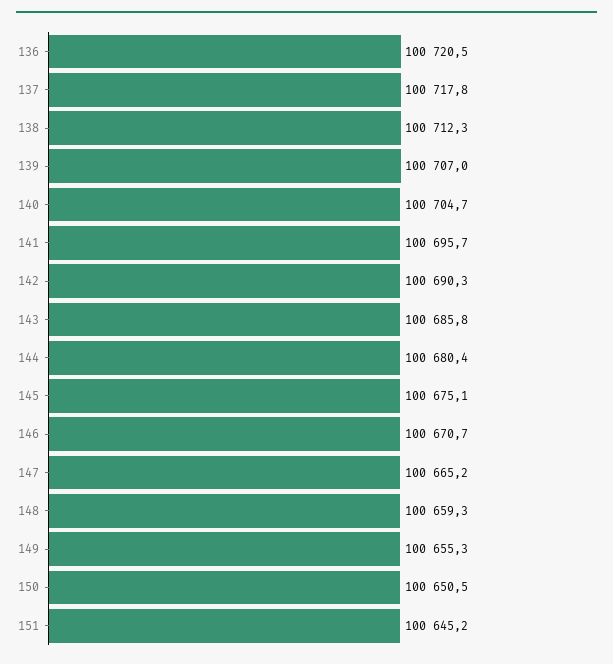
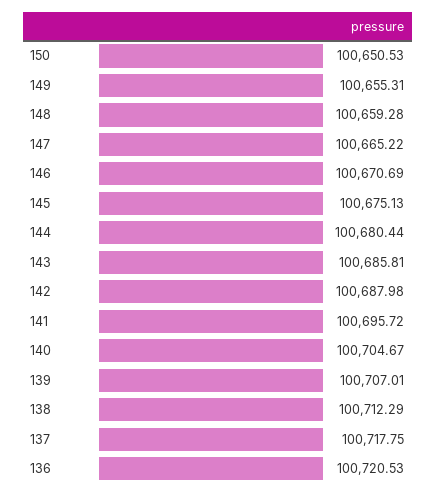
142: 100690.3 -> 100687.98
151: 100645.2 -> none

